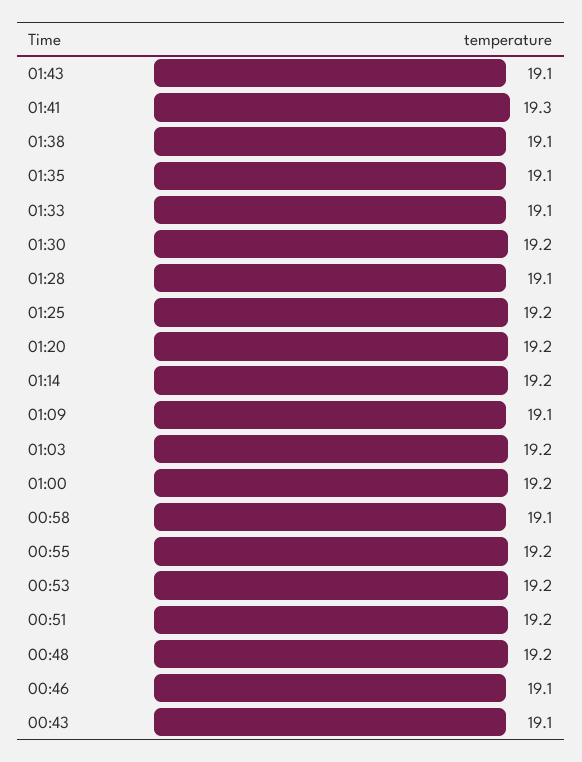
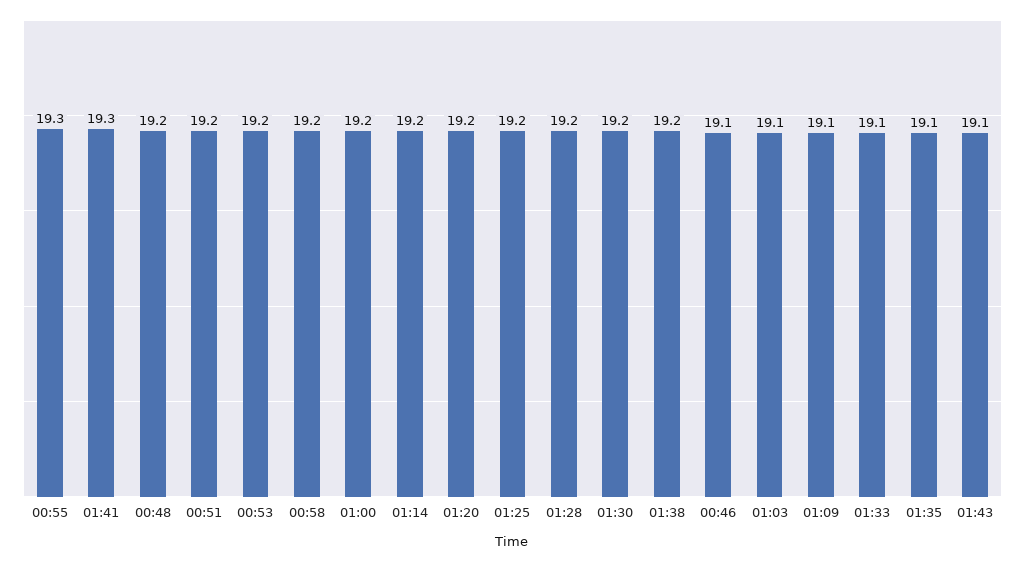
01:38: 19.1 -> 19.2
01:28: 19.1 -> 19.2
01:03: 19.2 -> 19.1
00:58: 19.1 -> 19.2
00:55: 19.2 -> 19.3
00:43: 19.1 -> none

